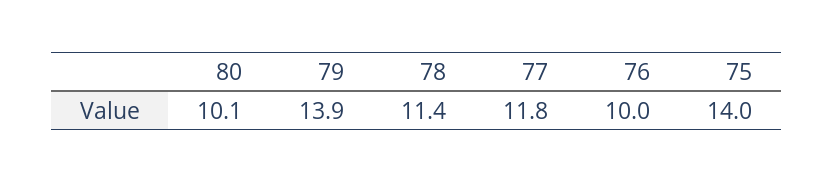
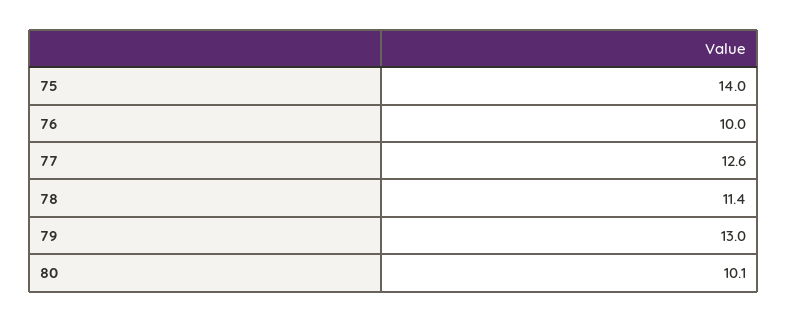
79: 13.9 -> 13
77: 11.8 -> 12.6

